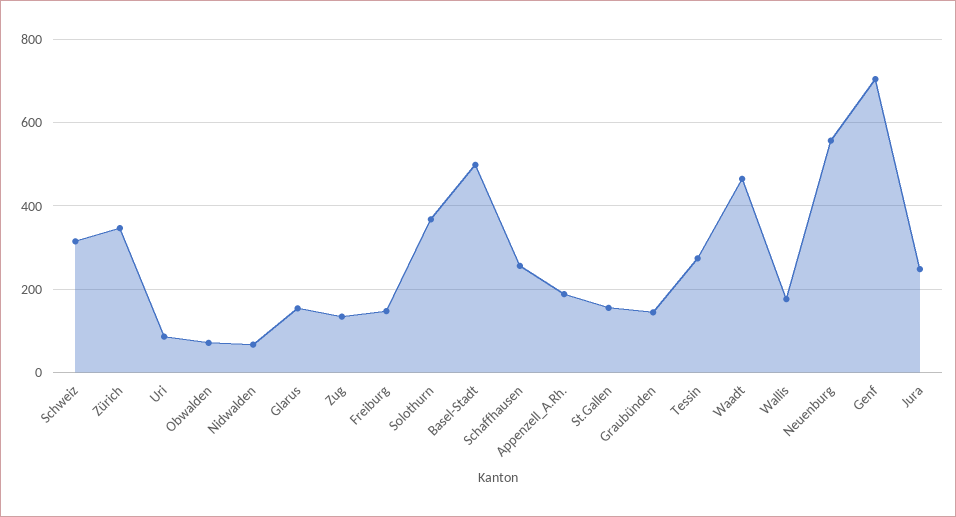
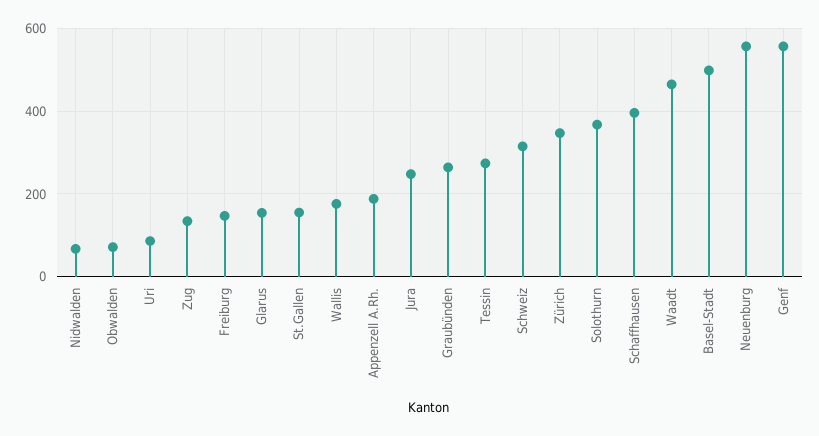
Schaffhausen: 260 -> 400
Graubünden: 140 -> 260
Genf: 700 -> 560

